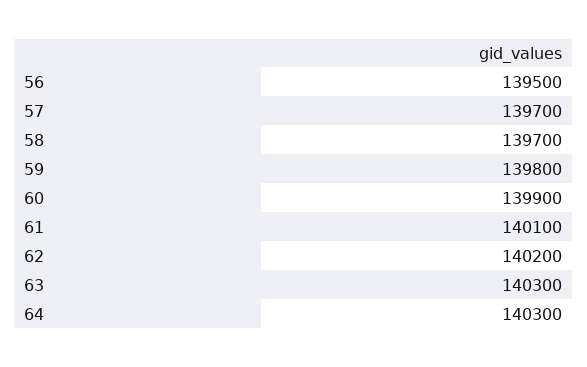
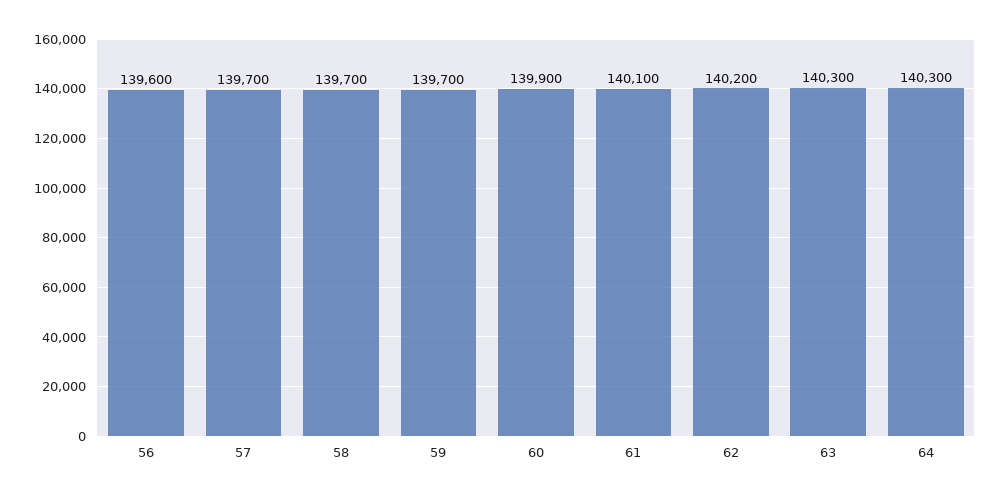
56: 139500 -> 139600
59: 139800 -> 139700

